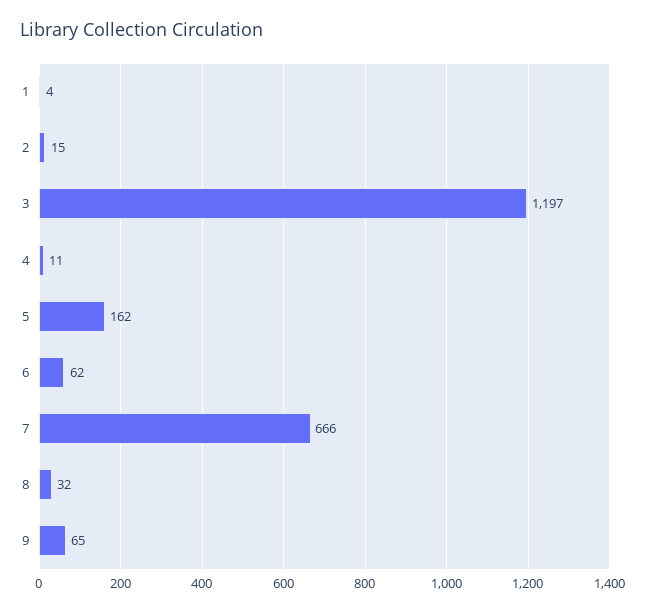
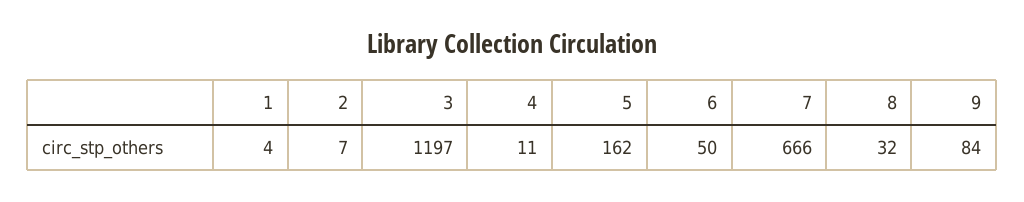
2: 15 -> 7
6: 62 -> 50
9: 65 -> 84

